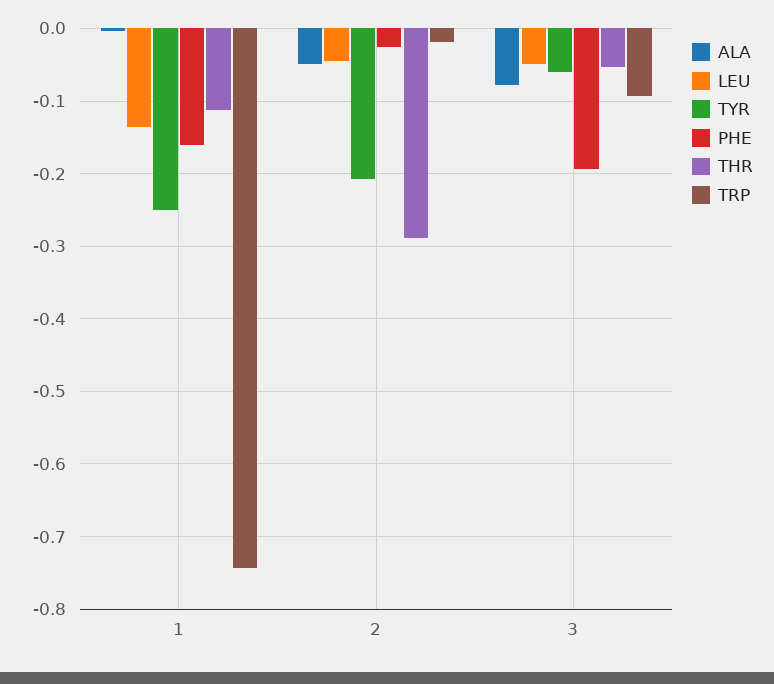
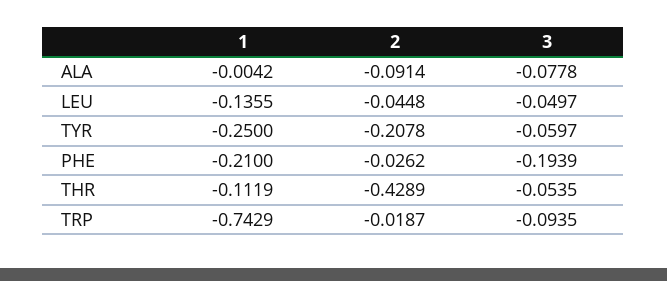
PHE, 1: -0.16 -> -0.21
ALA, 2: -0.05 -> -0.0914
THR, 2: -0.29 -> -0.4289

